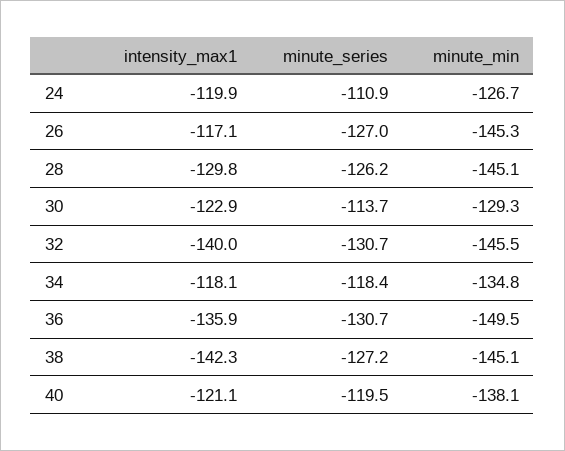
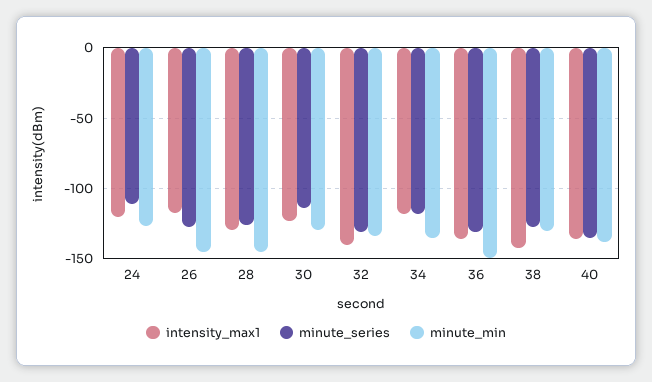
minute_min, 32: -145.5 -> -135
minute_min, 38: -145.1 -> -130
intensity_max1, 40: -121.1 -> -135
minute_series, 40: -119.5 -> -135

